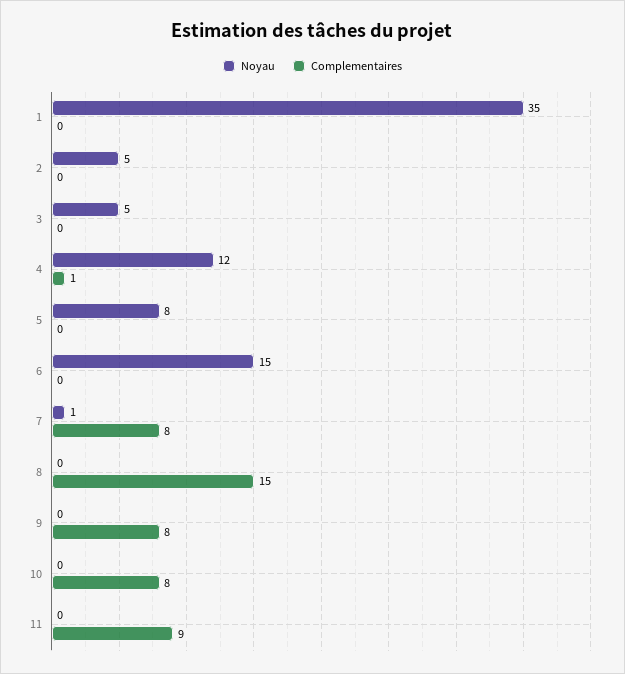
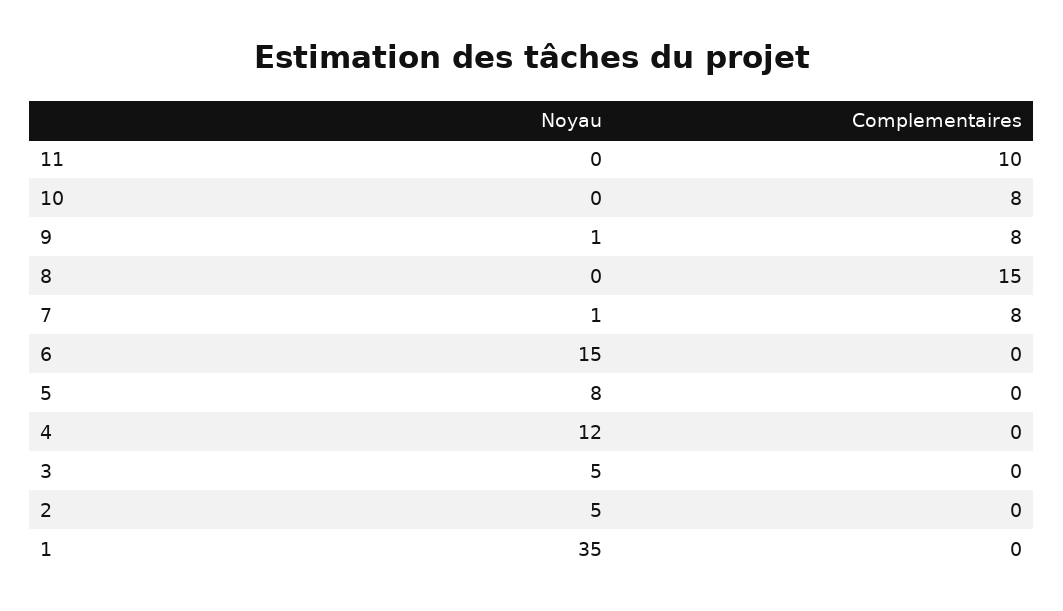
Complementaires, 4: 1 -> 0
Noyau, 9: 0 -> 1
Complementaires, 11: 9 -> 10

